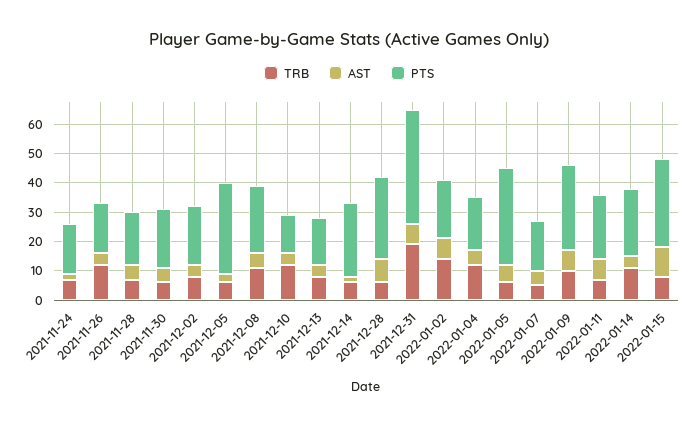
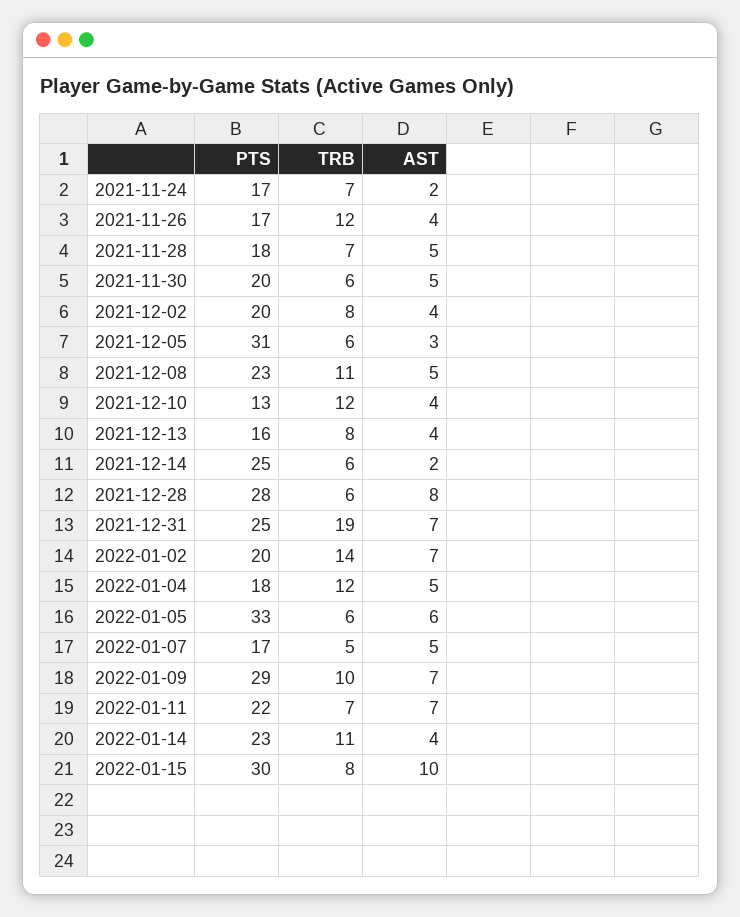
PTS, 2021-12-31: 40 -> 25

